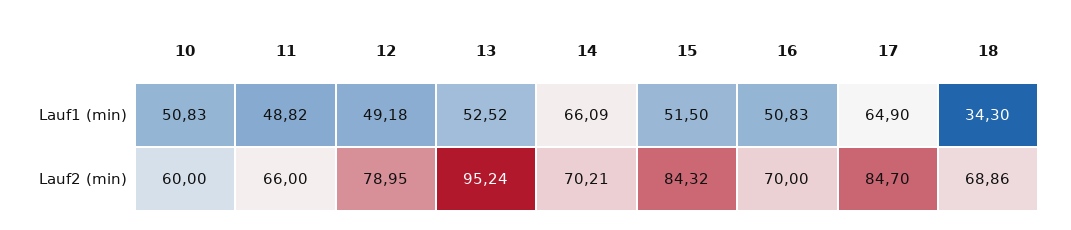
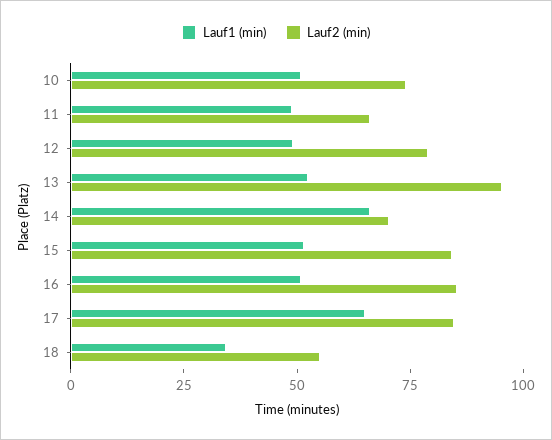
Lauf2 (min), 10: 60 -> 75
Lauf2 (min), 16: 70 -> 85
Lauf2 (min), 18: 68.86 -> 55

